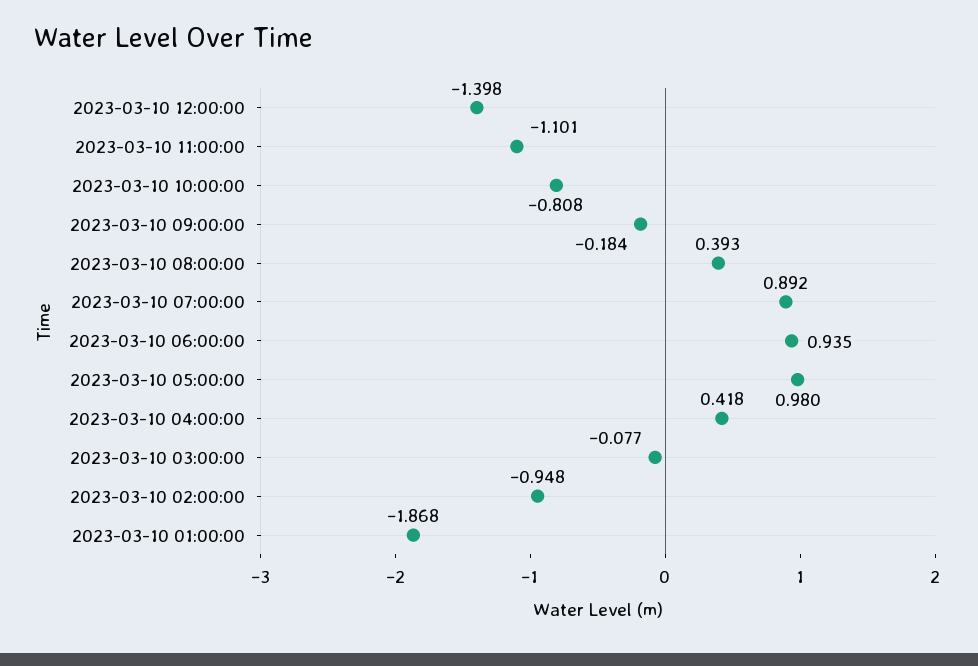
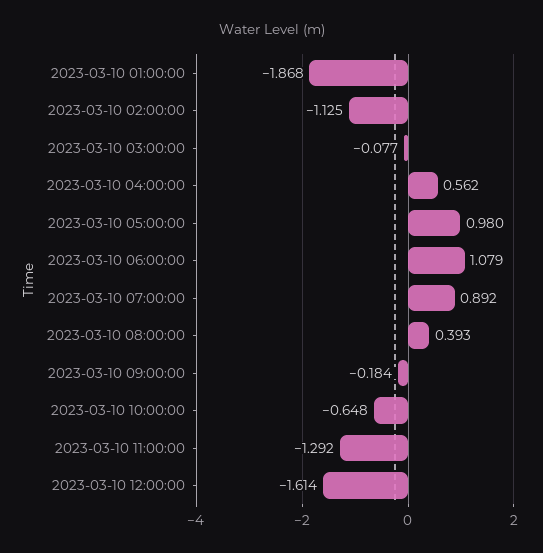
2023-03-10 12:00:00: -1.398 -> -1.614
2023-03-10 11:00:00: -1.101 -> -1.292
2023-03-10 10:00:00: -0.808 -> -0.648
2023-03-10 06:00:00: 0.935 -> 1.079
2023-03-10 04:00:00: 0.418 -> 0.562
2023-03-10 02:00:00: -0.948 -> -1.125

